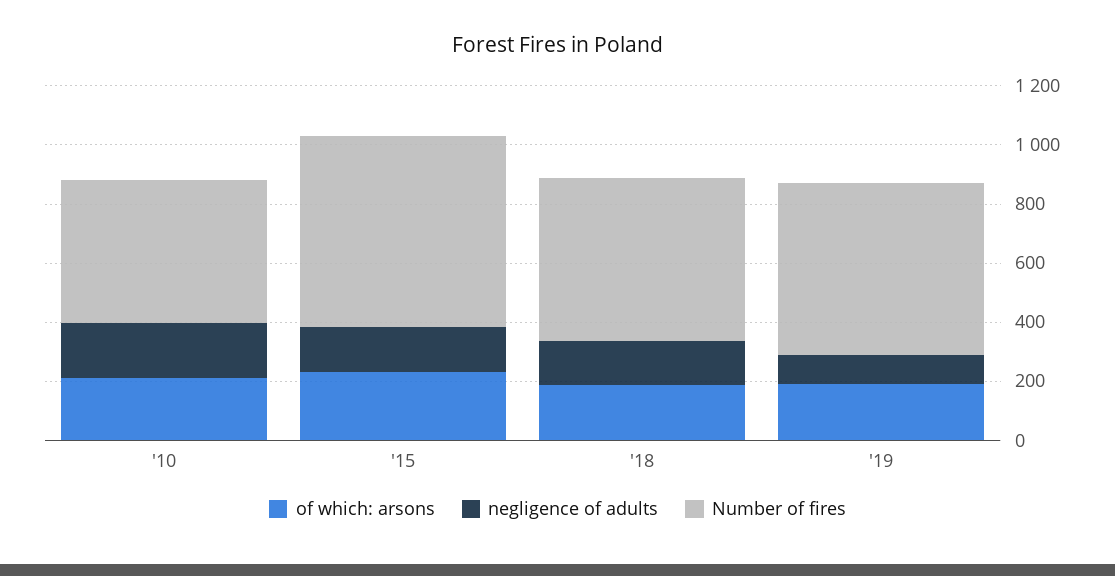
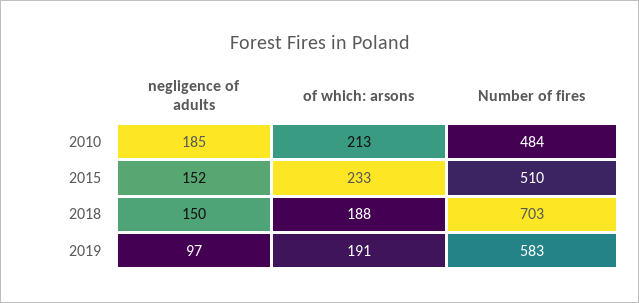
Number of fires, '15: 650 -> 510
Number of fires, '18: 550 -> 703

